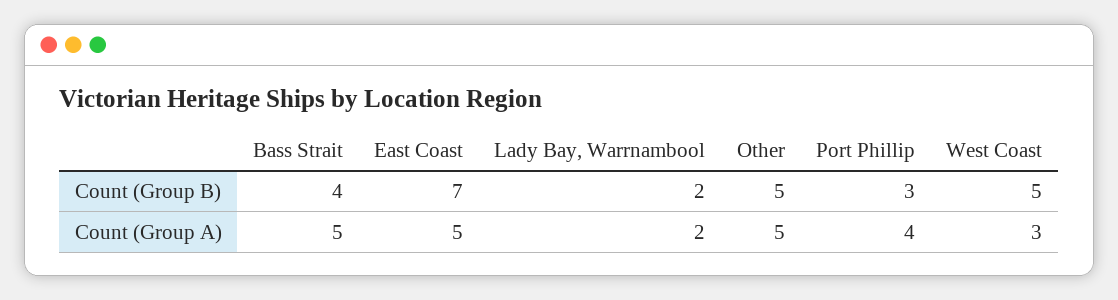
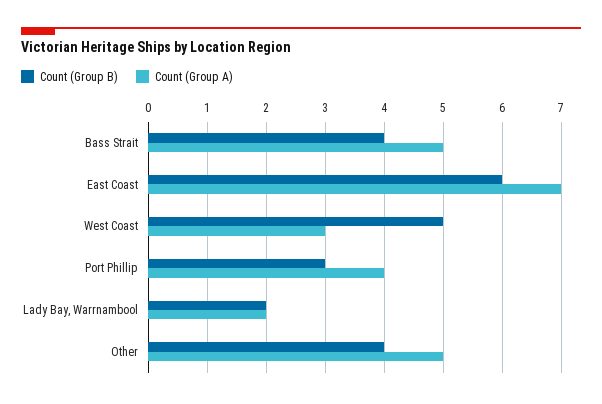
Count (Group B), East Coast: 7 -> 6
Count (Group B), Other: 5 -> 4
Count (Group A), East Coast: 5 -> 7

